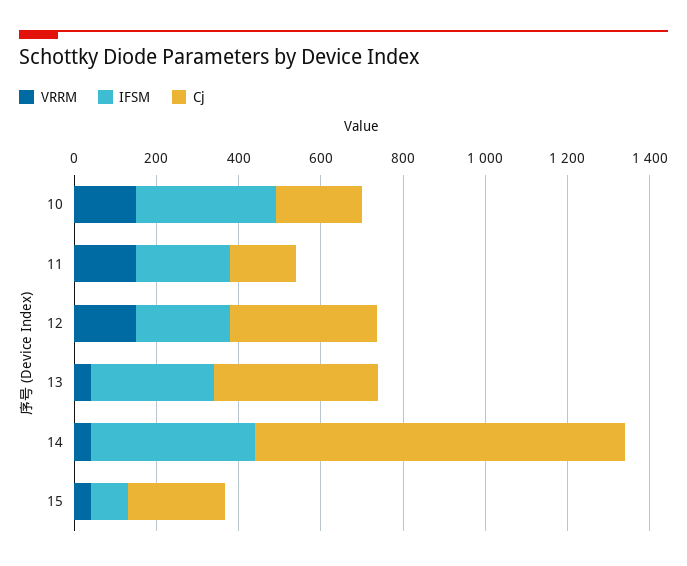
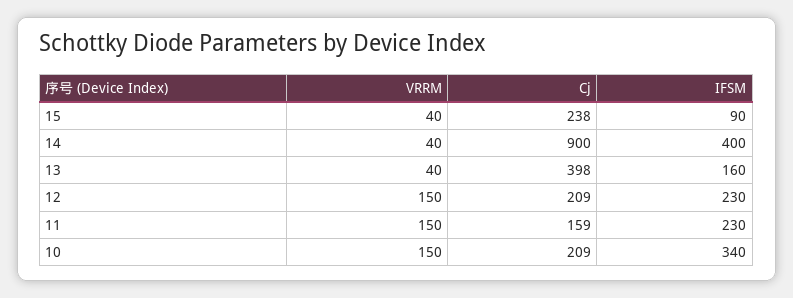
Cj, 12: 350 -> 209
IFSM, 13: 300 -> 160

